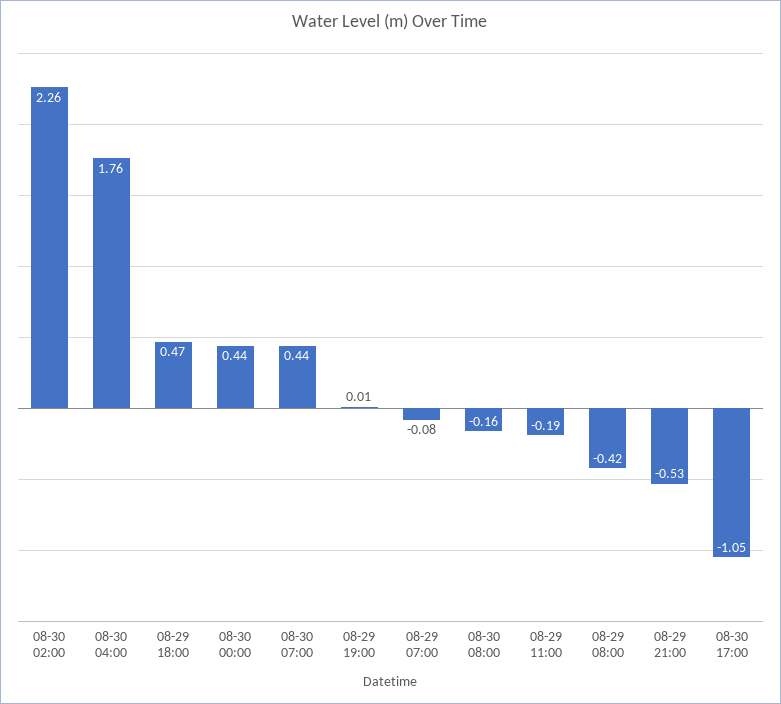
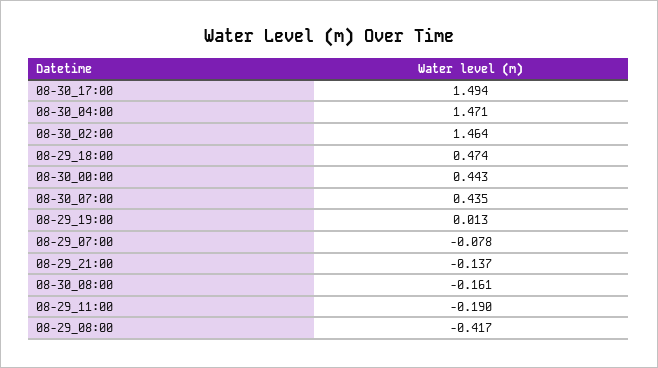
08-30 02:00: 2.26 -> 1.464
08-30 04:00: 1.76 -> 1.471
08-29 21:00: -0.53 -> -0.137
08-30 17:00: -1.05 -> 1.494

